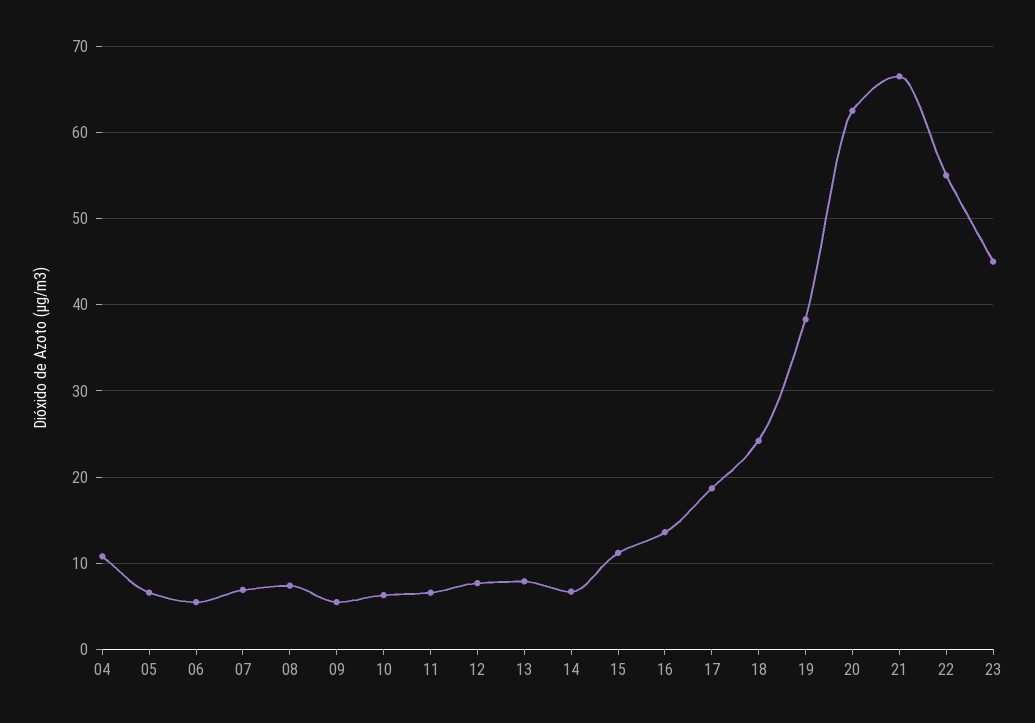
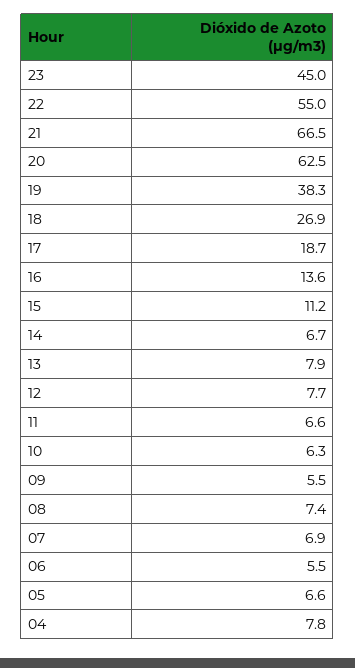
04: 11 -> 7.8
18: 24 -> 26.9

